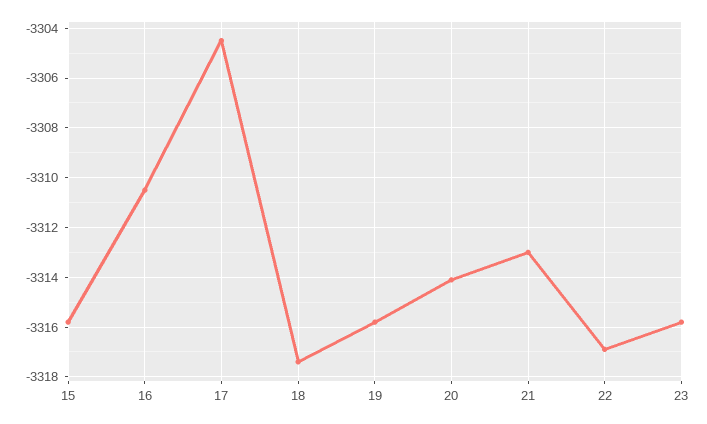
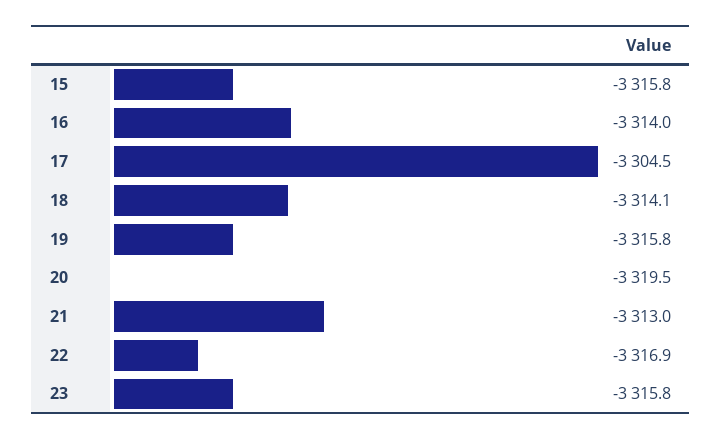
16: -3310.5 -> -3314
18: -3317.5 -> -3314.1
20: -3314 -> -3319.5

